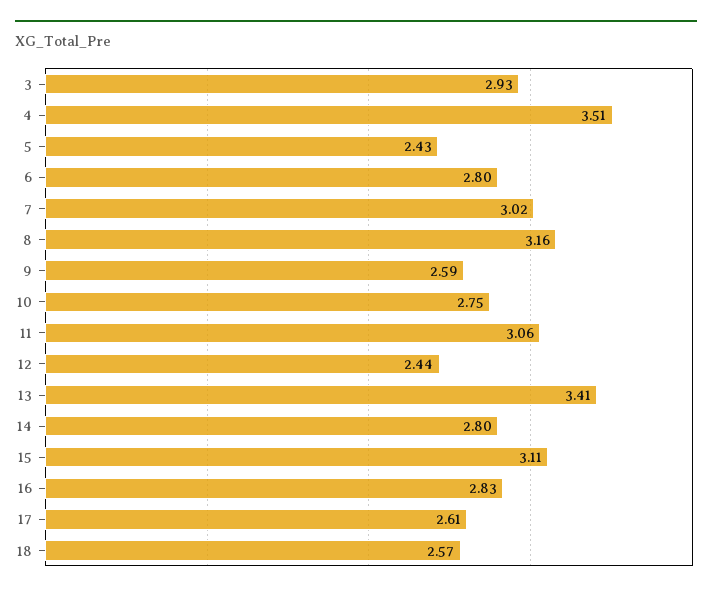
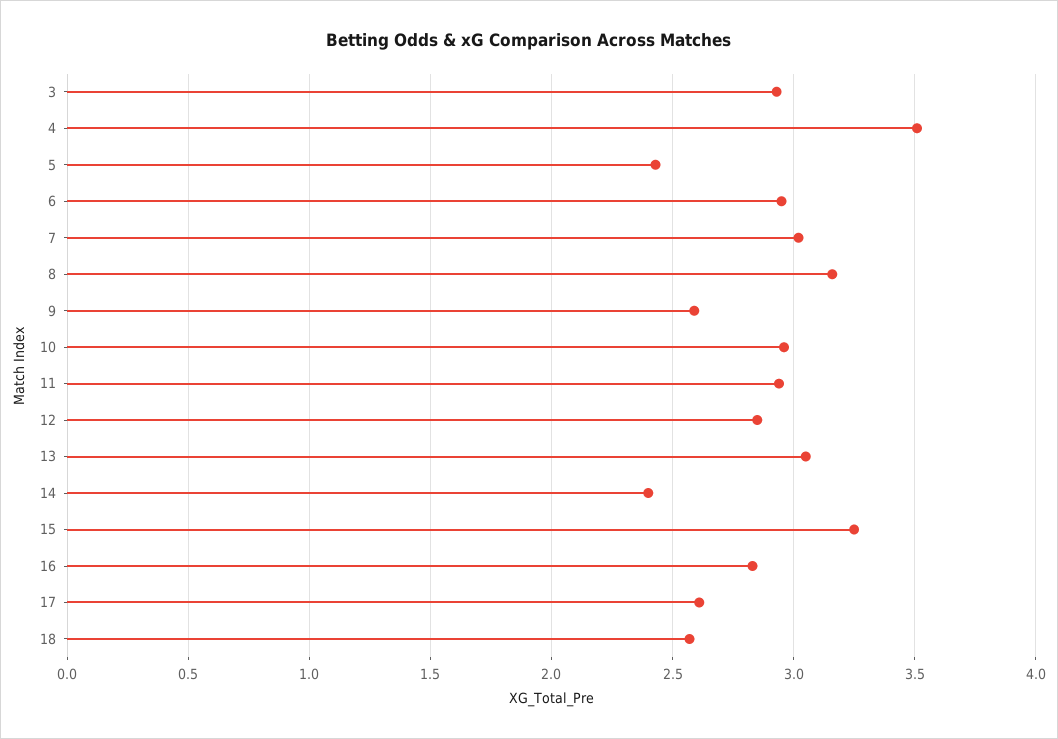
6: 2.8 -> 2.95
10: 2.75 -> 2.95
11: 3.06 -> 2.95
12: 2.44 -> 2.85
13: 3.41 -> 3.05
14: 2.8 -> 2.4
15: 3.11 -> 3.25

